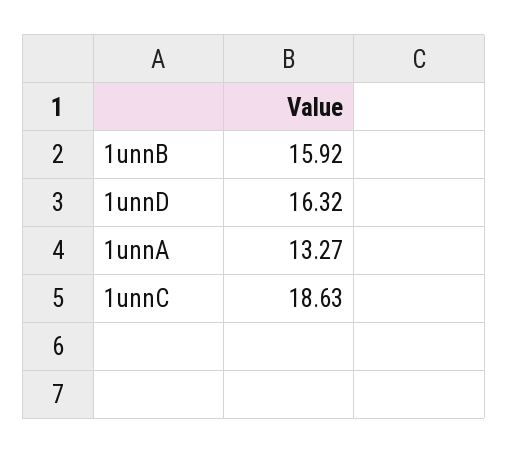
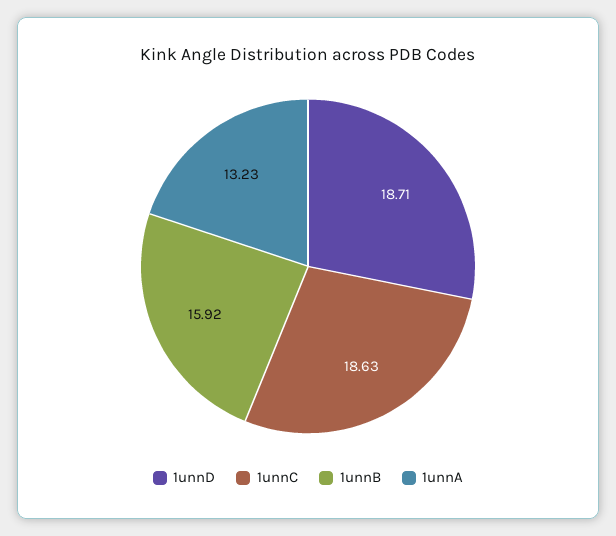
1unnD: 16.32 -> 18.71
1unnA: 13.27 -> 13.23

